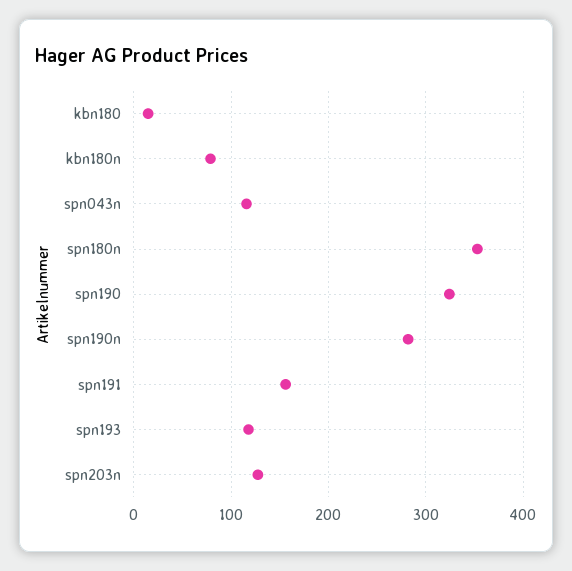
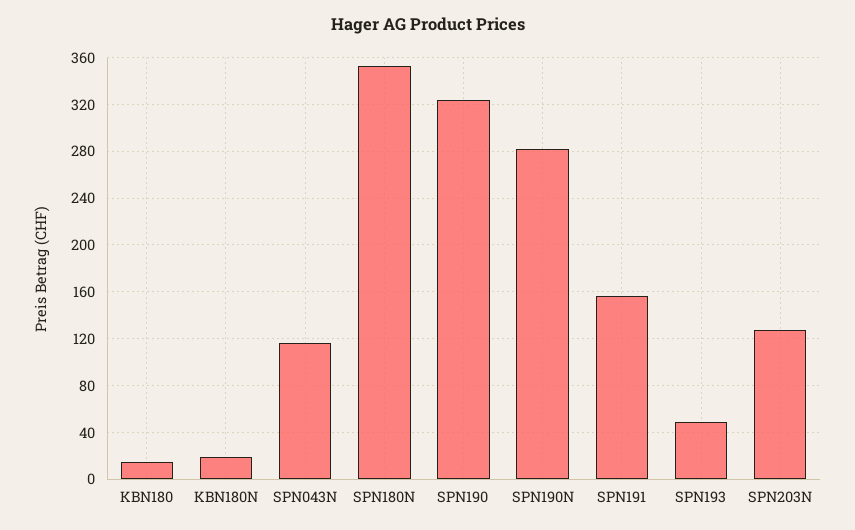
kbn180n: 80 -> 20
spn193: 120 -> 50

